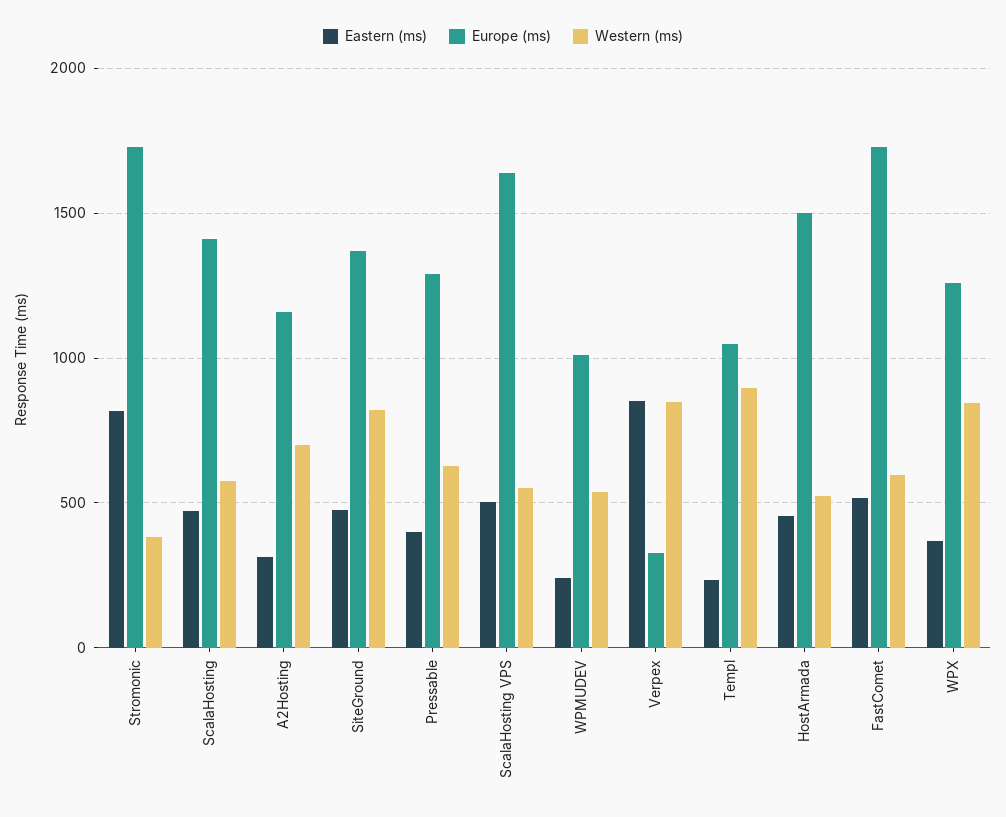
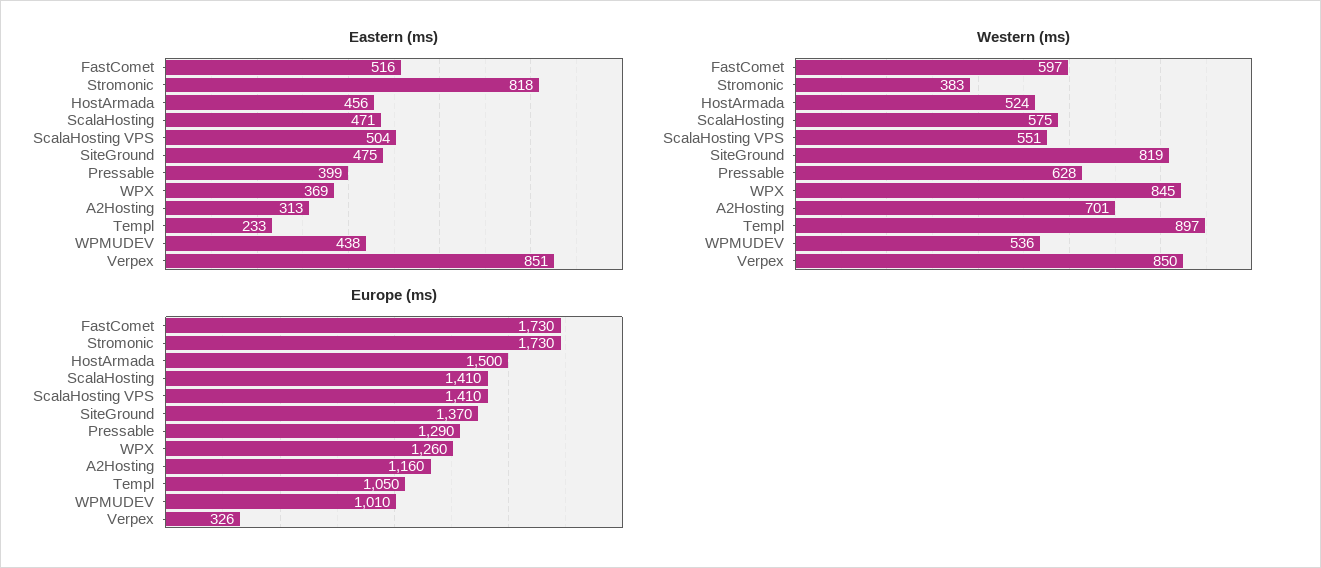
Europe (ms), ScalaHosting VPS: 1650 -> 1410
Eastern (ms), WPMUDEV: 250 -> 438

